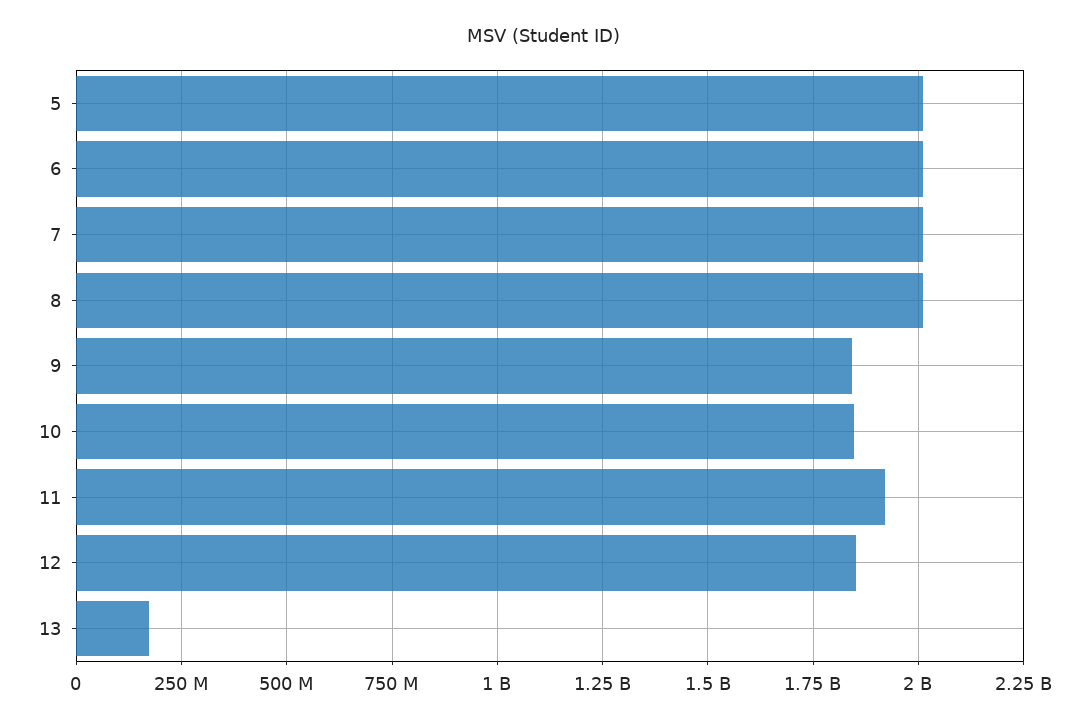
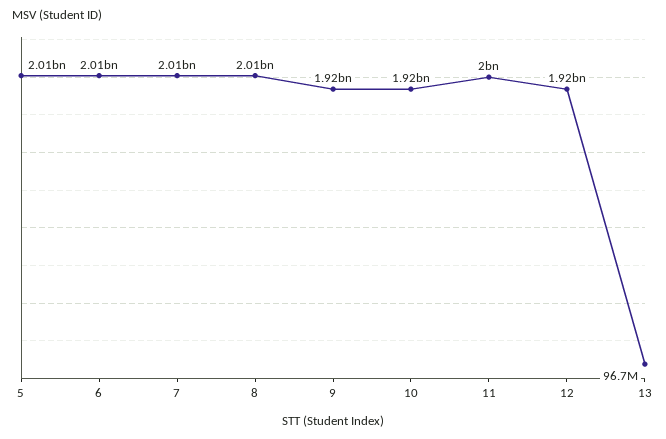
9: 1850000000 -> 1920000000
10: 1850000000 -> 1920000000
11: 1925000000 -> 2000000000
12: 1850000000 -> 1920000000
13: 175000000 -> 96700000

